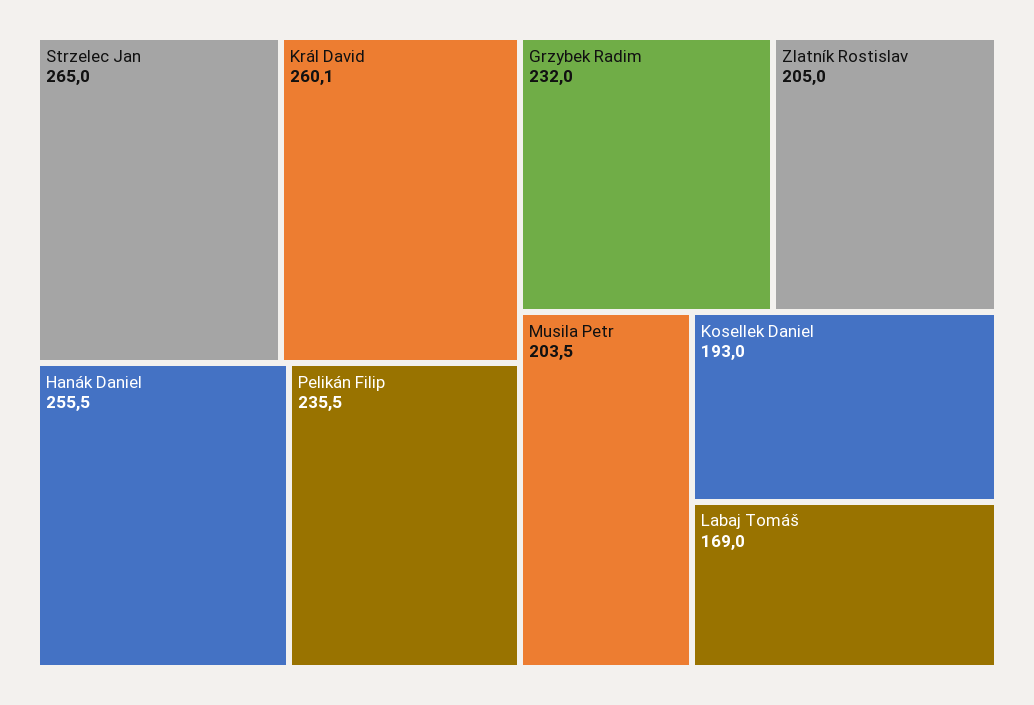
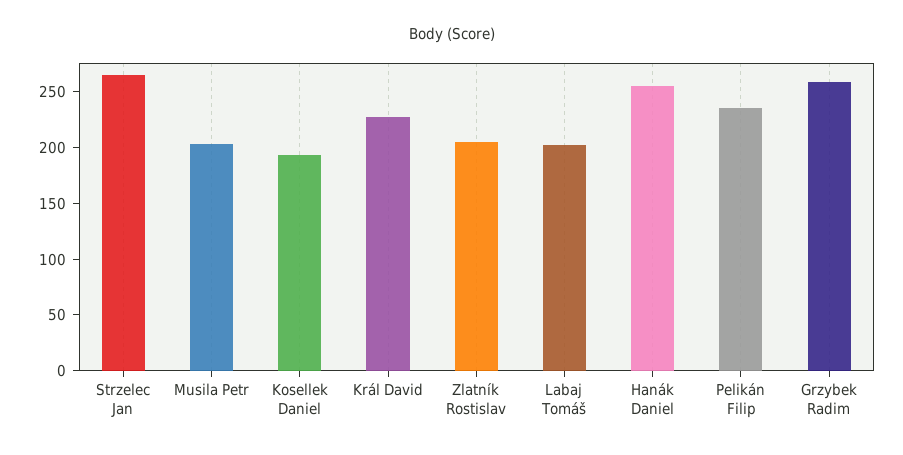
Král David: 260.1 -> 230
Grzybek Radim: 232 -> 260
Labaj Tomáš: 169 -> 200

